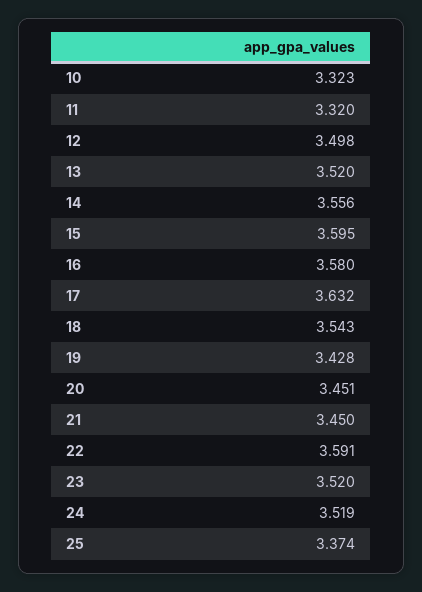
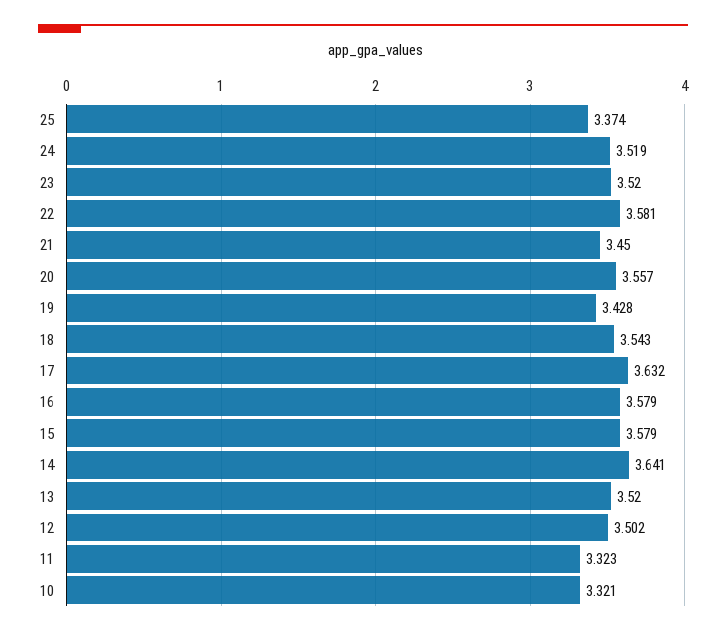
10: 3.323 -> 3.321
11: 3.32 -> 3.323
12: 3.498 -> 3.502
14: 3.556 -> 3.641
15: 3.595 -> 3.579
16: 3.58 -> 3.579
20: 3.451 -> 3.557
22: 3.591 -> 3.581

